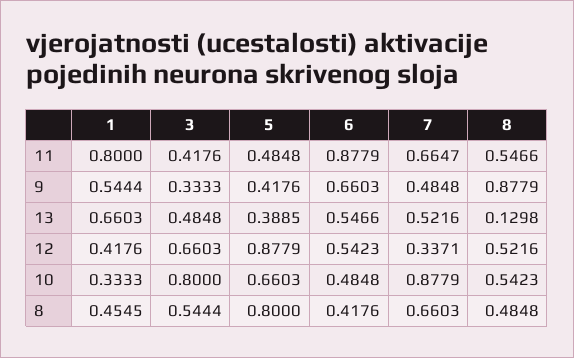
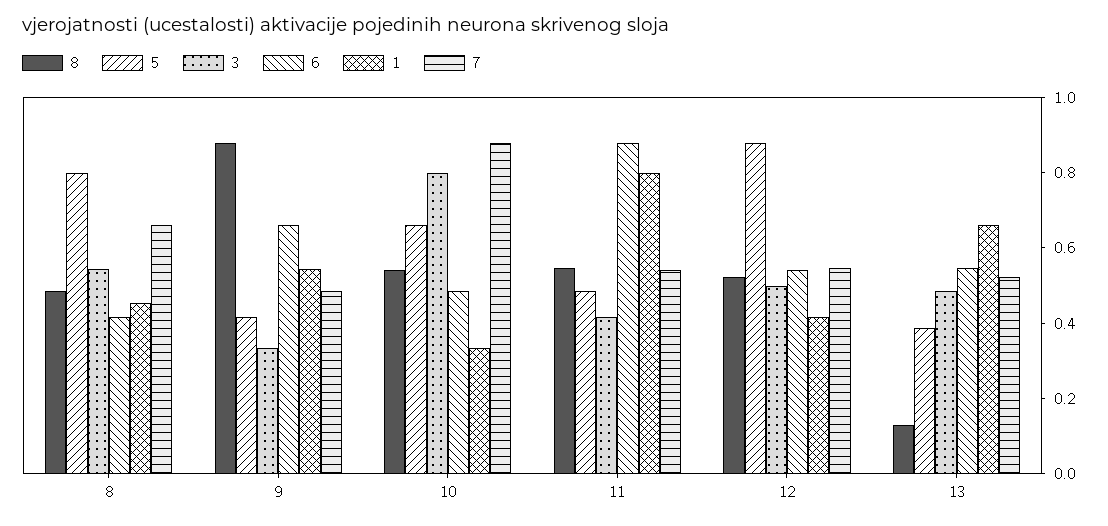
7, 11: 0.6647 -> 0.55
3, 12: 0.6603 -> 0.5
7, 12: 0.3371 -> 0.55

